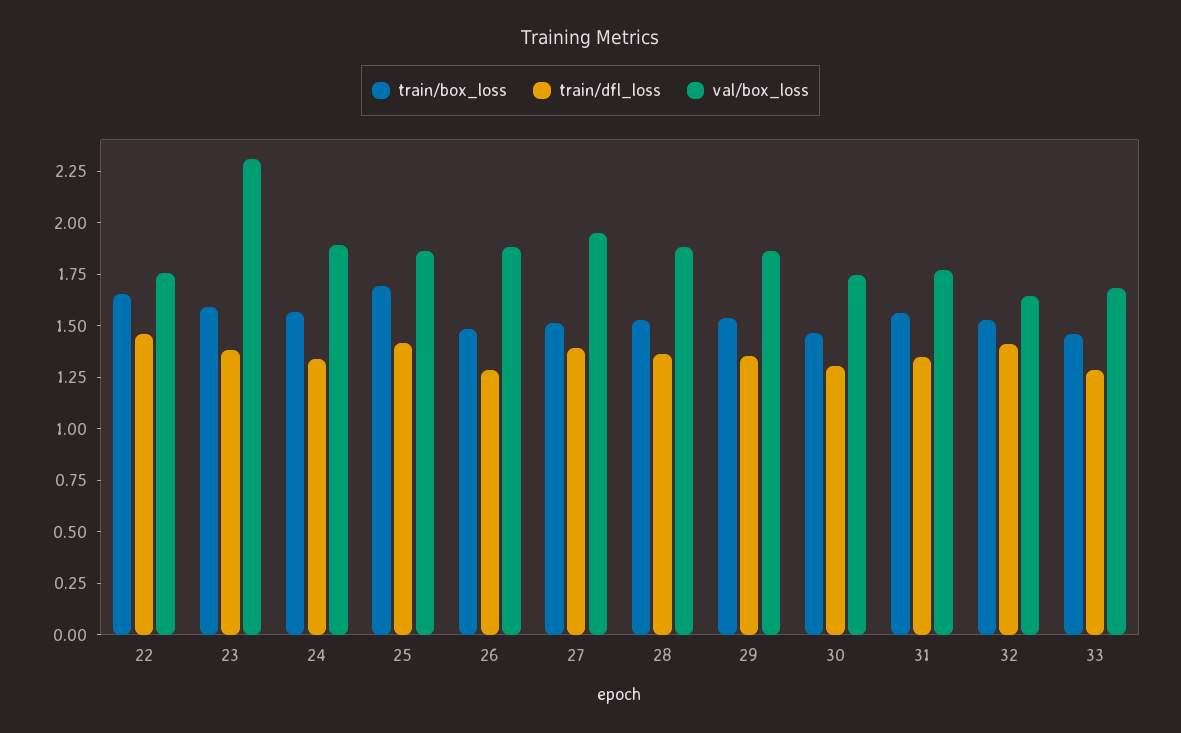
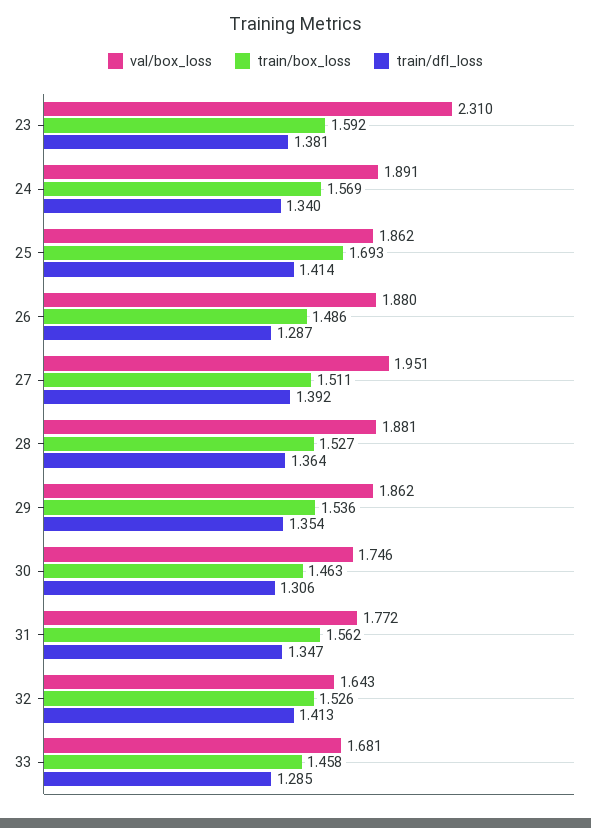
train/box_loss, 22: 1.65 -> none
train/dfl_loss, 22: 1.45 -> none
val/box_loss, 22: 1.75 -> none

